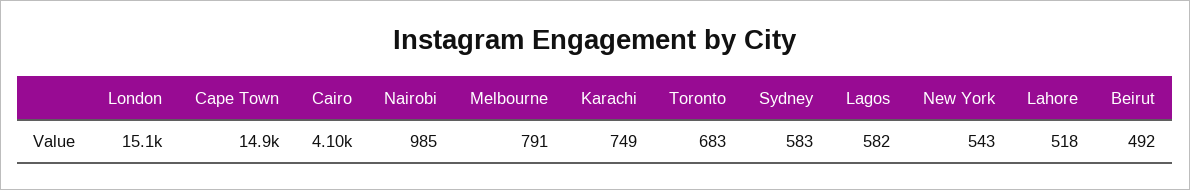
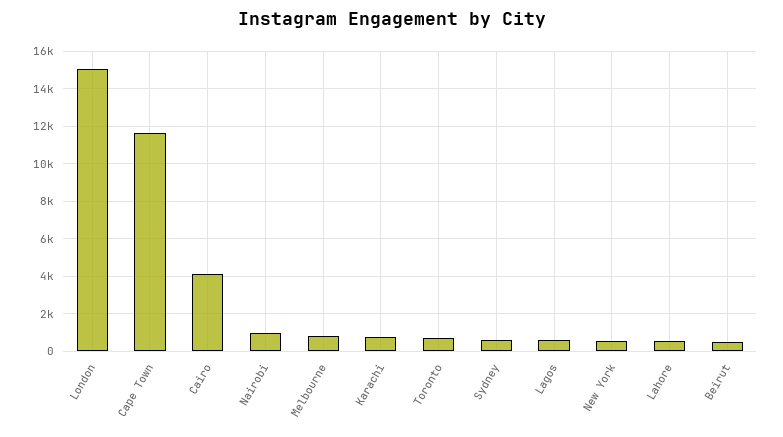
Cape Town: 14900 -> 11500

